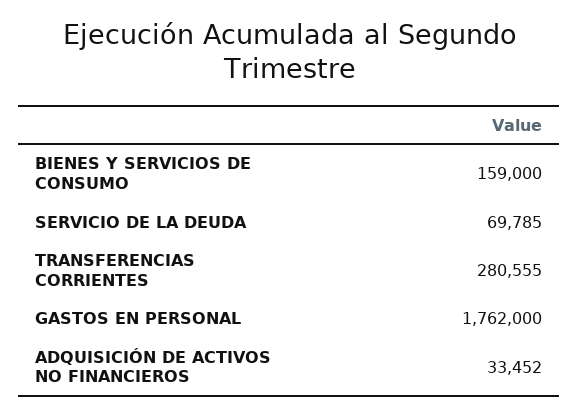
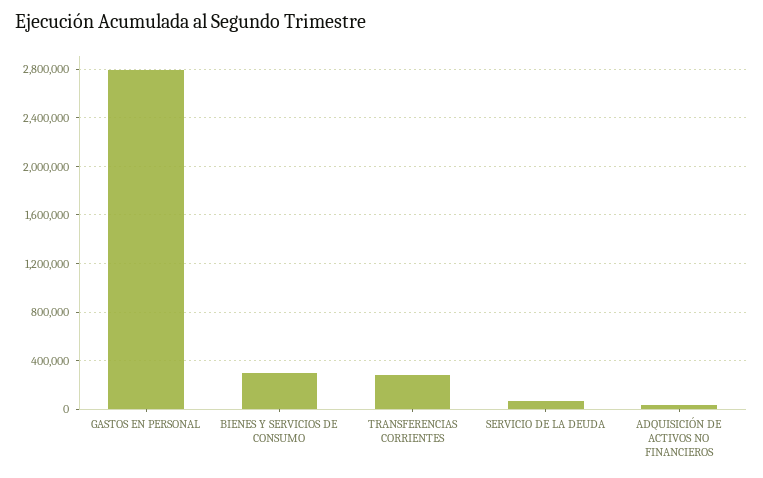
BIENES Y SERVICIOS DE CONSUMO: 159000 -> 300000
GASTOS EN PERSONAL: 1762000 -> 2800000

